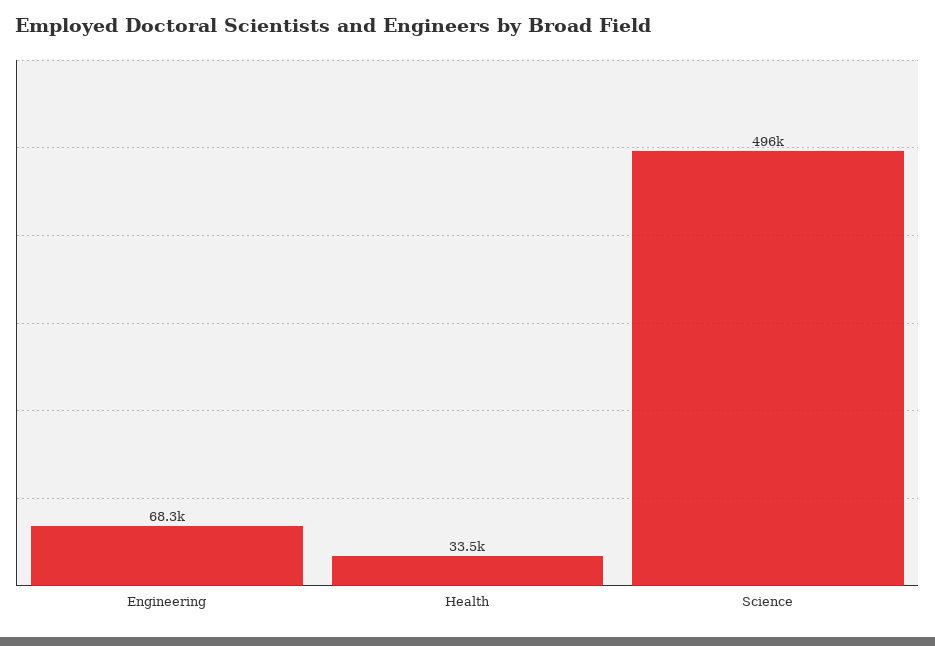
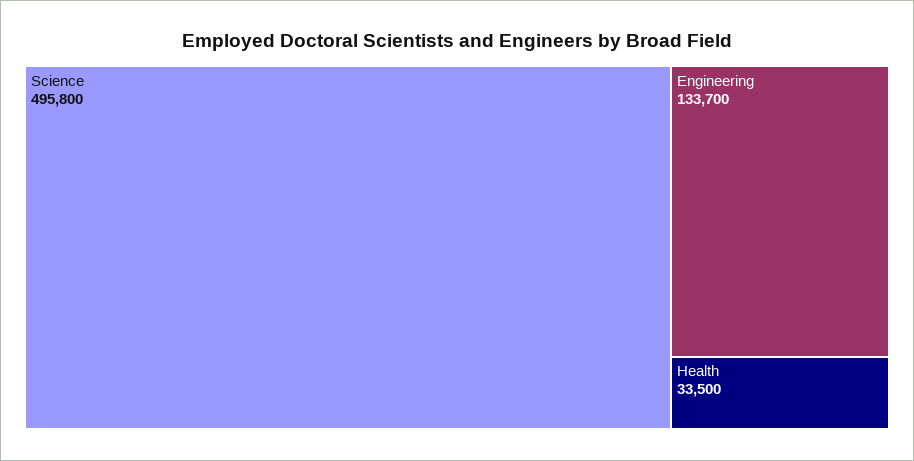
Engineering: 68300 -> 133700

